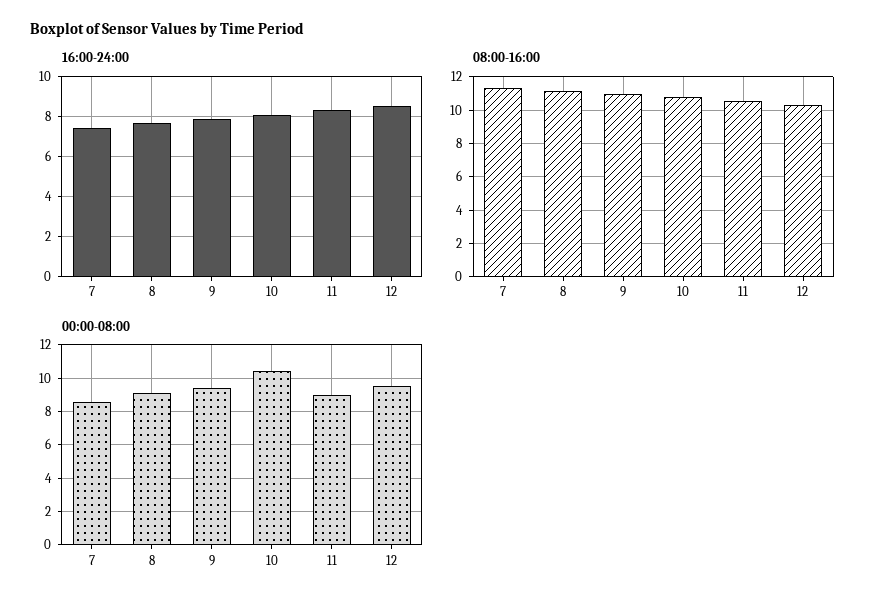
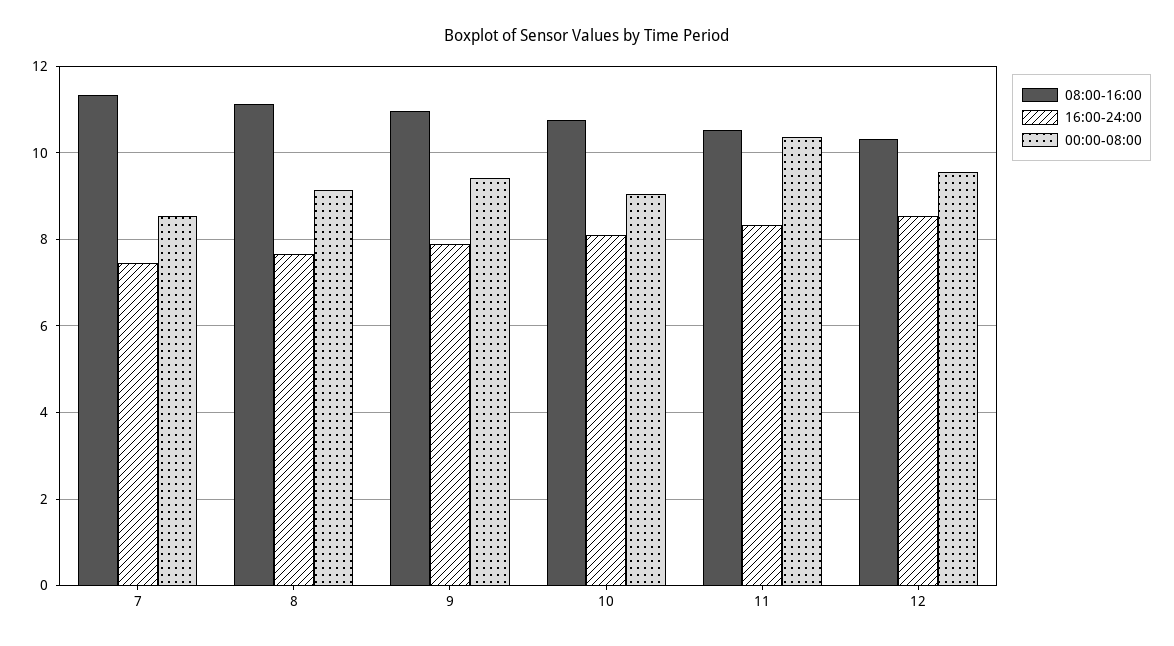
00:00-08:00, 10: 10.5 -> 9
00:00-08:00, 11: 9 -> 10.4

